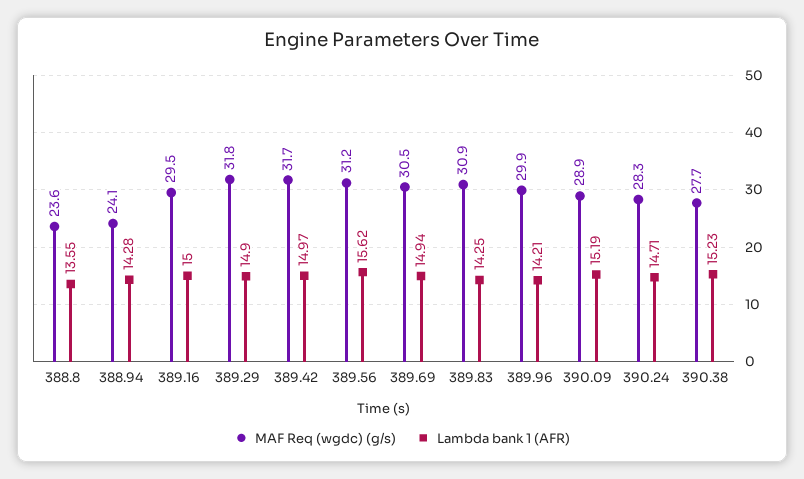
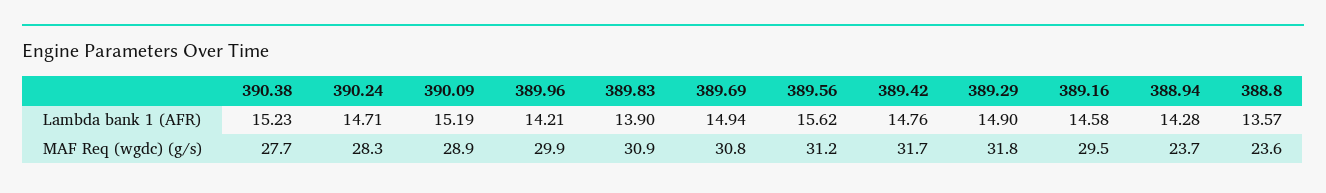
Lambda bank 1 (AFR), 388.8: 13.55 -> 13.57
MAF Req (wgdc) (g/s), 388.94: 24.1 -> 23.7
Lambda bank 1 (AFR), 389.16: 15 -> 14.58
Lambda bank 1 (AFR), 389.42: 14.97 -> 14.76
MAF Req (wgdc) (g/s), 389.69: 30.5 -> 30.8
Lambda bank 1 (AFR), 389.83: 14.25 -> 13.9

